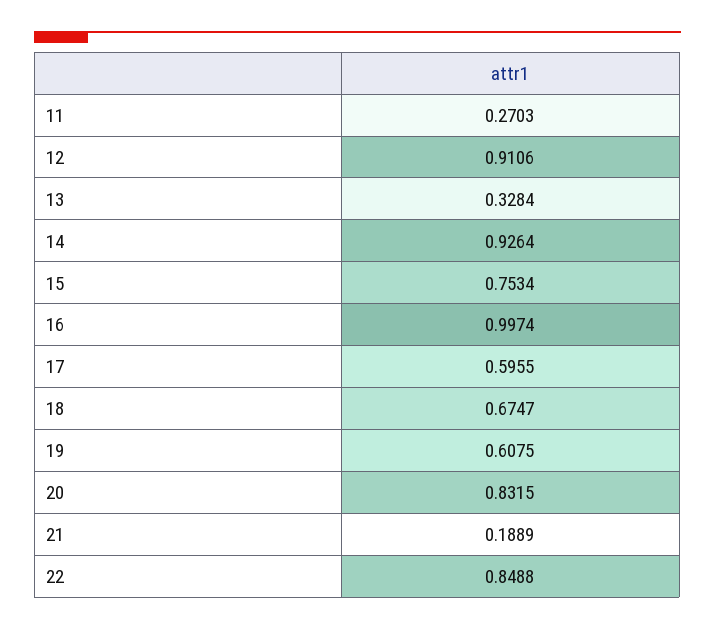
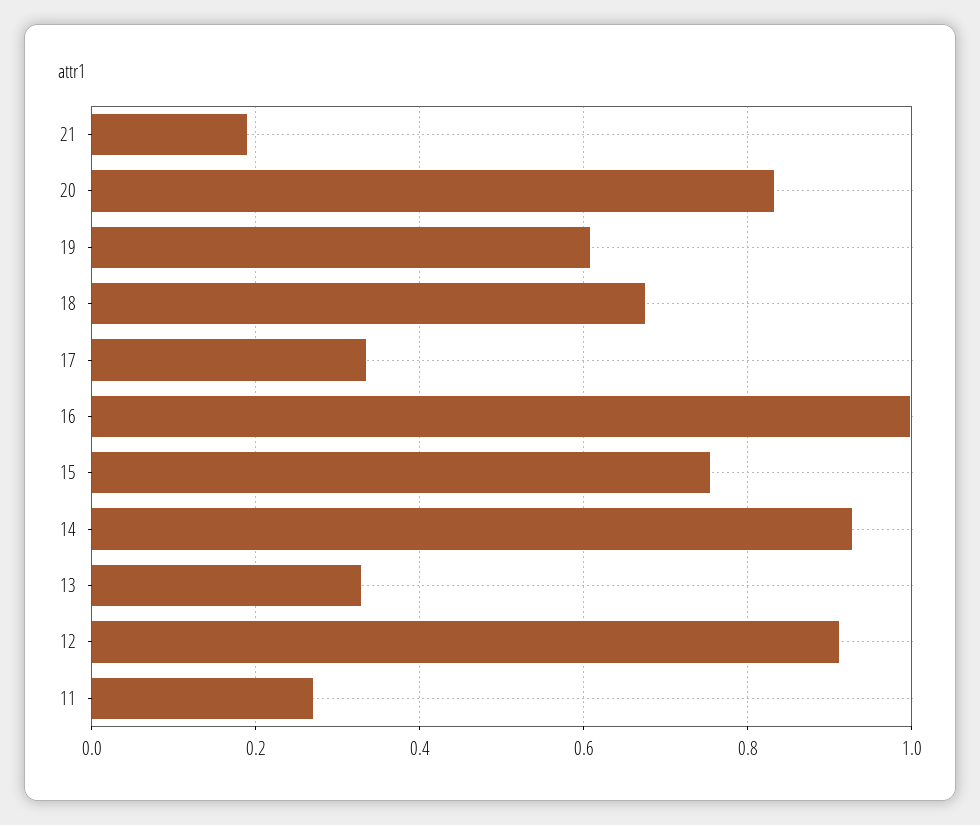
17: 0.5955 -> 0.34
22: 0.8488 -> none

